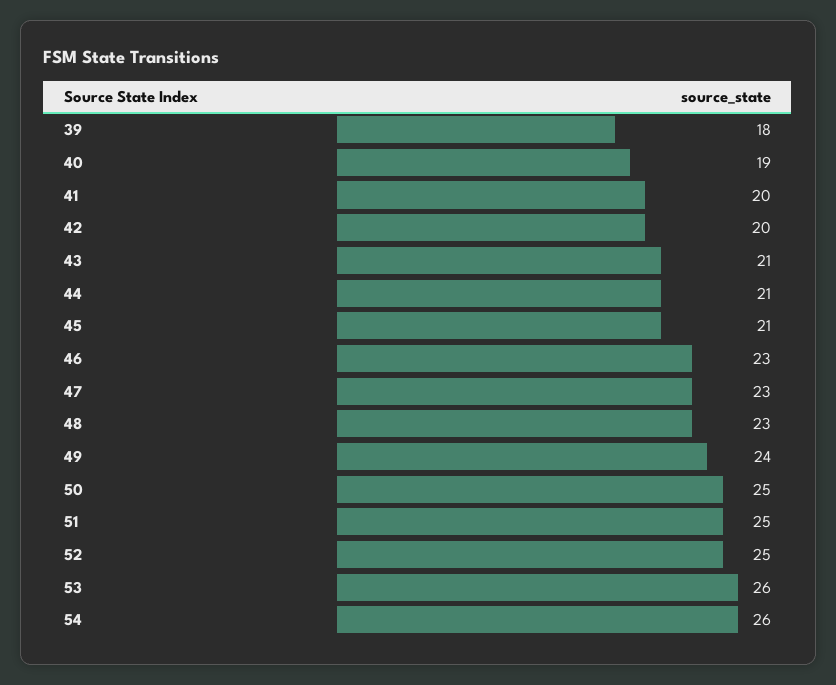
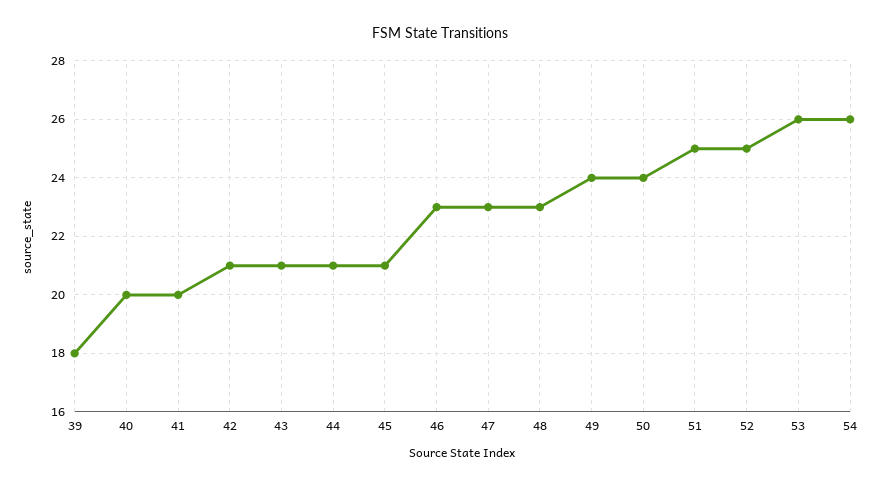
40: 19 -> 20
42: 20 -> 21
50: 25 -> 24

